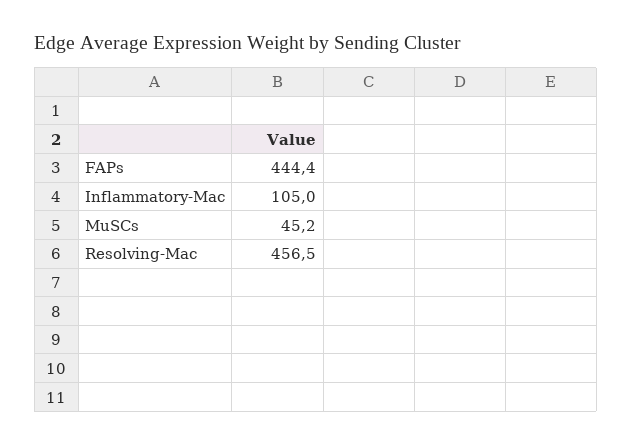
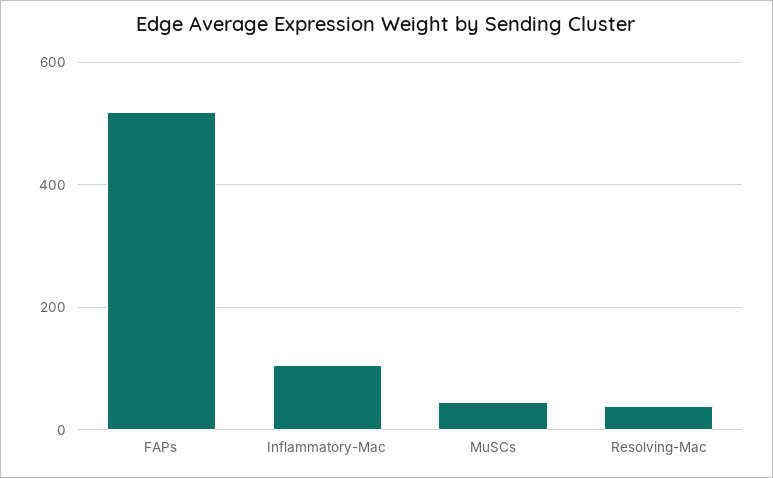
FAPs: 444.4 -> 520
Resolving-Mac: 456.5 -> 40

